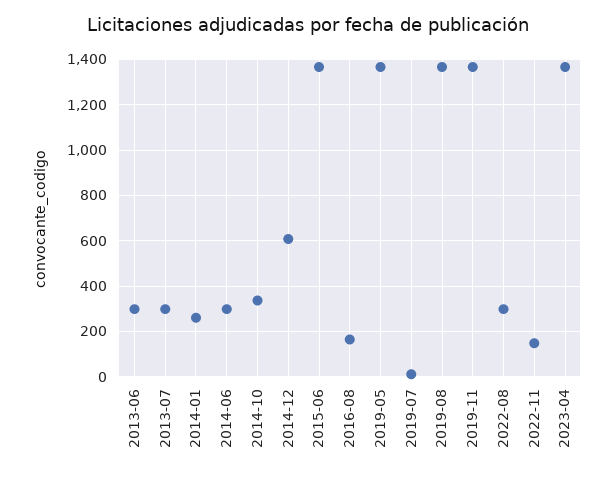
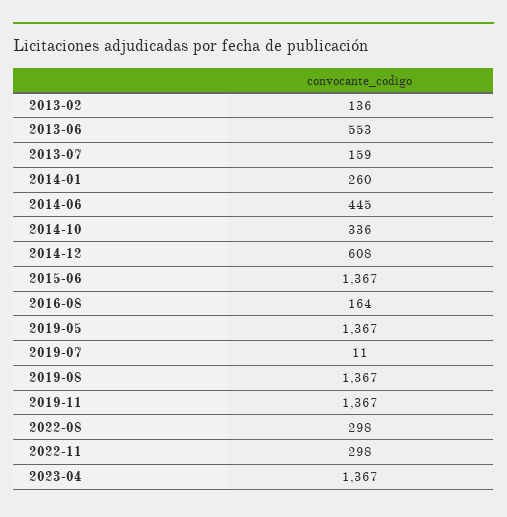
2013-06: 300 -> 553
2013-07: 300 -> 159
2014-06: 300 -> 445
2022-11: 150 -> 298
2013-02: none -> 136

